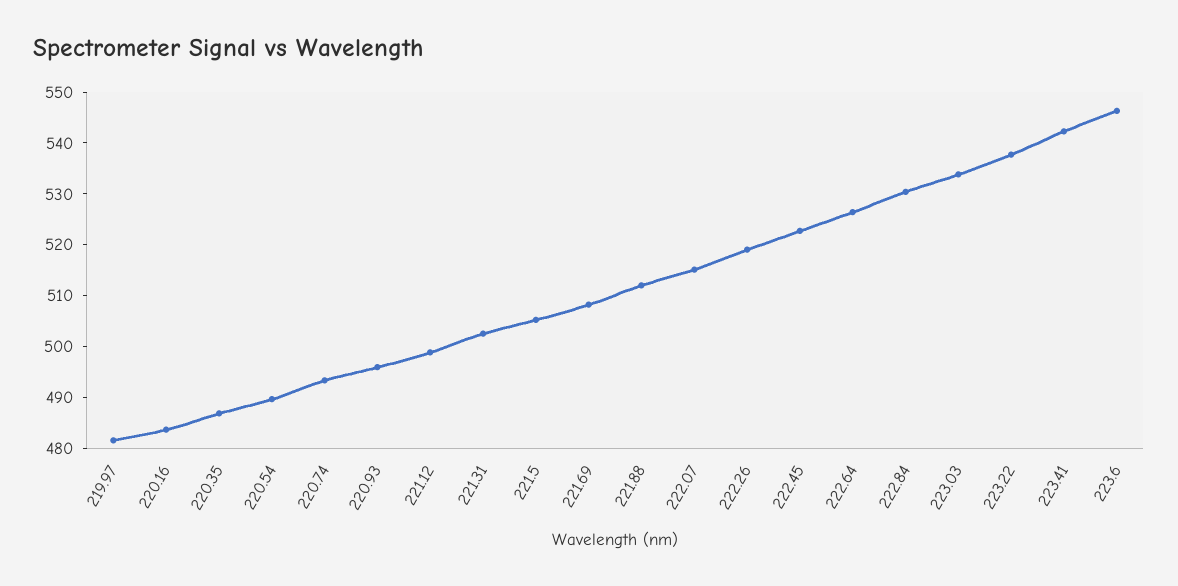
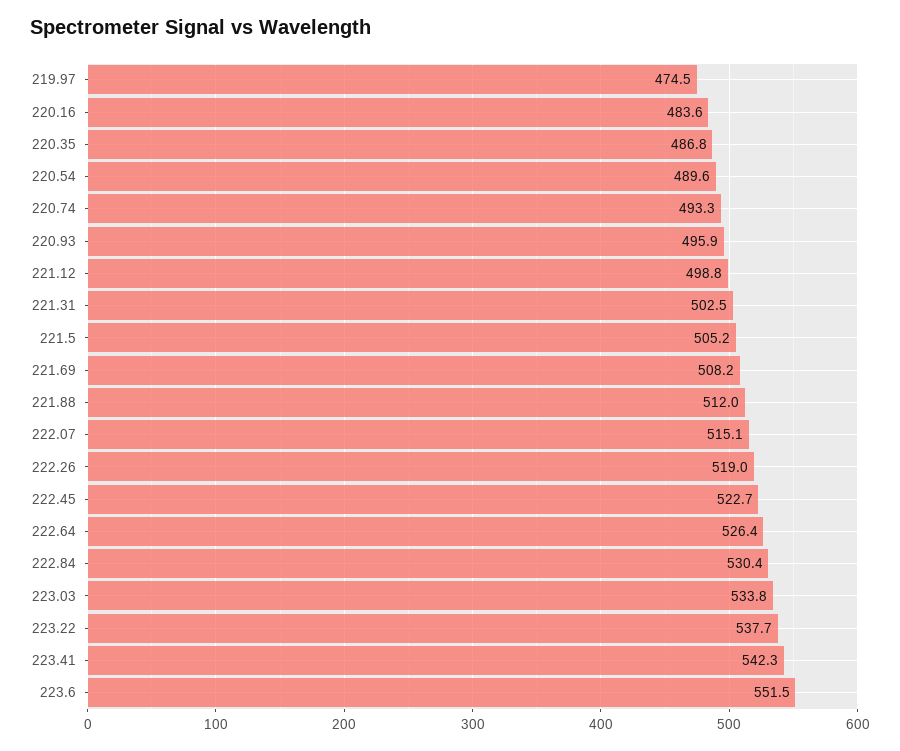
219.97: 482 -> 474.5
223.6: 546 -> 551.5

